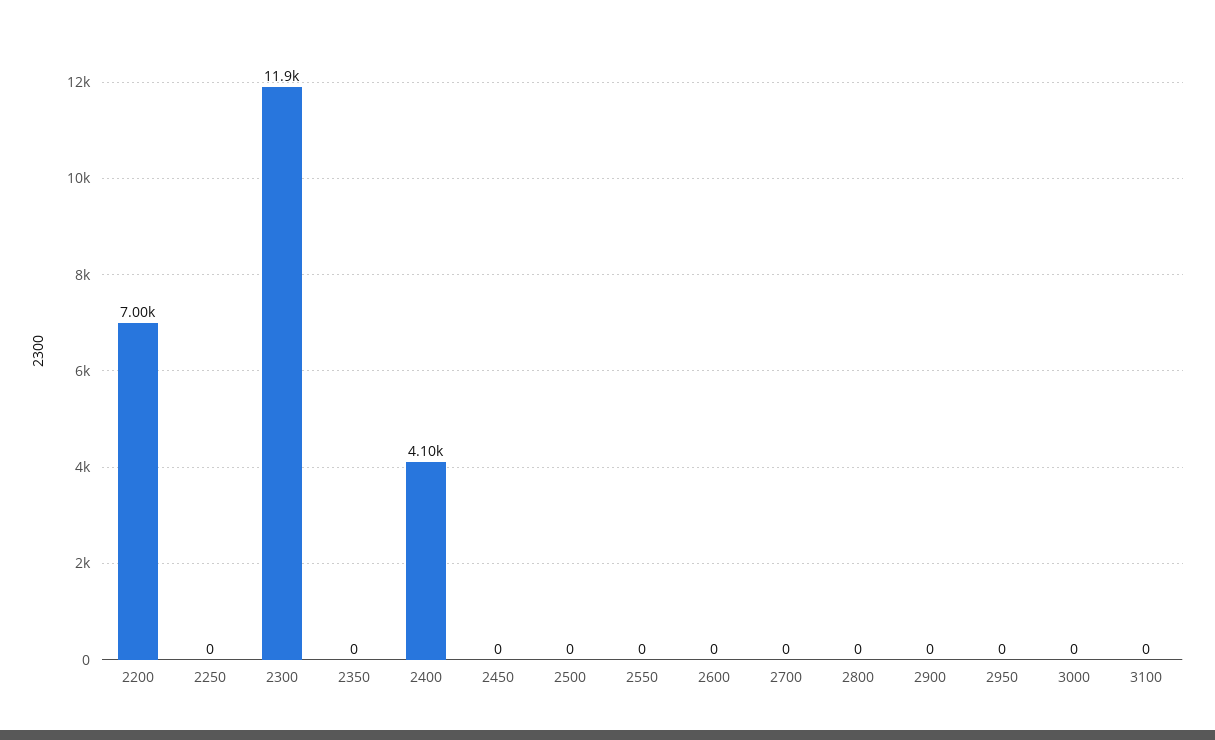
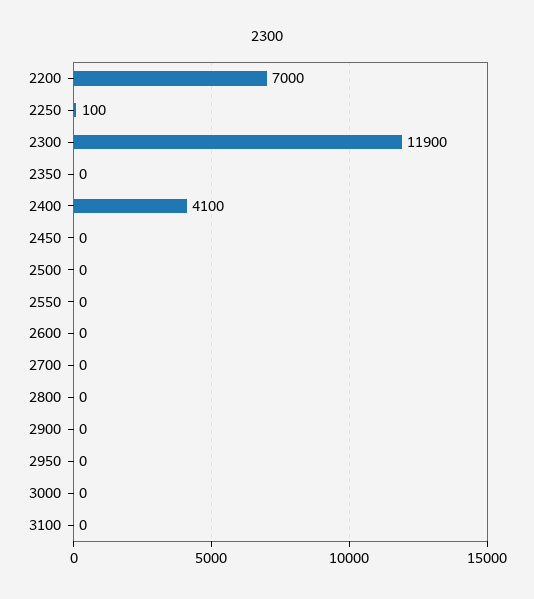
2250: 0 -> 100

